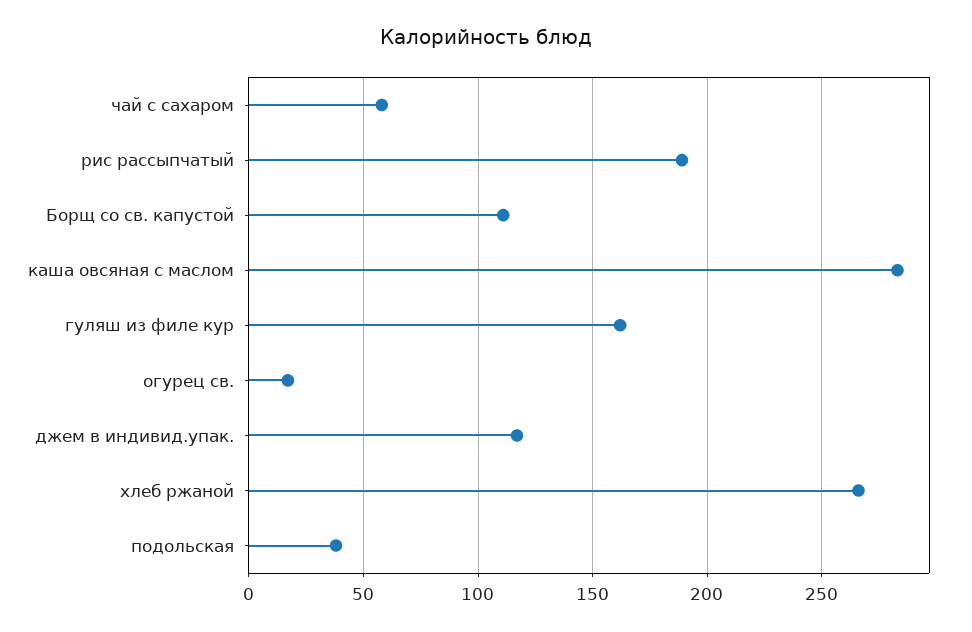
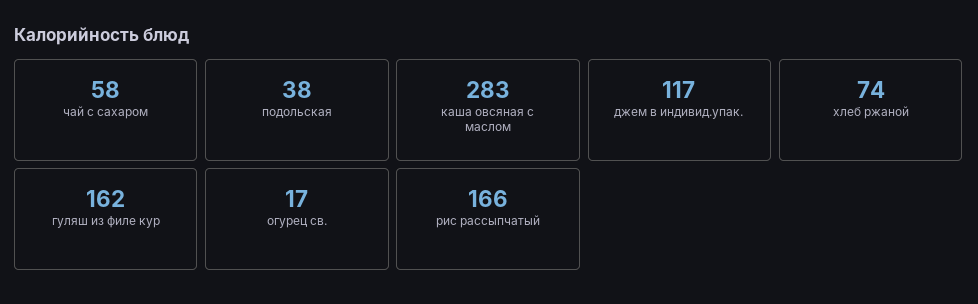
рис рассыпчатый: 190 -> 166
Борщ со св. капустой: 110 -> none
хлеб ржаной: 265 -> 74

